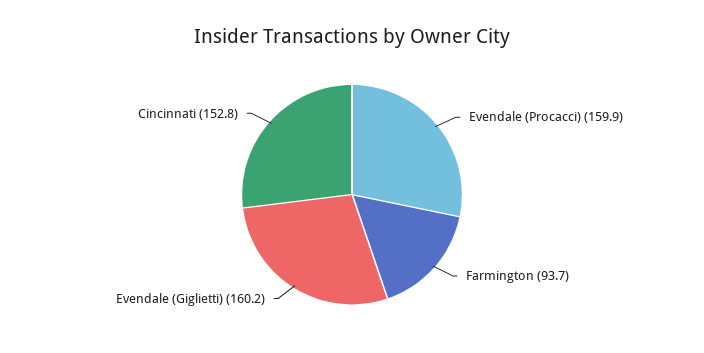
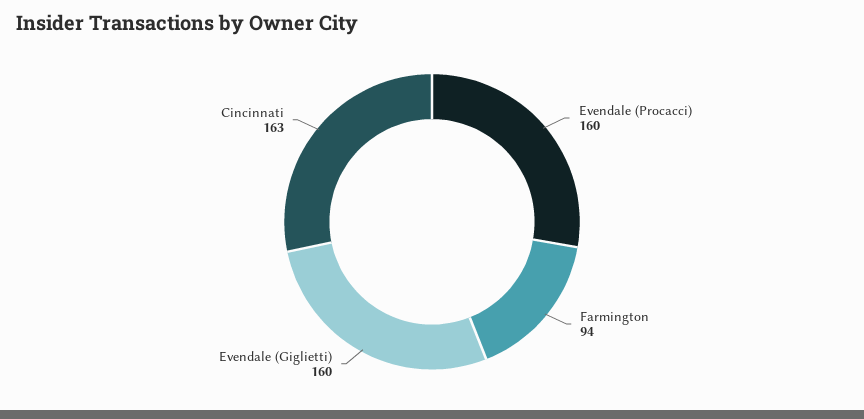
Cincinnati: 152.8 -> 163

